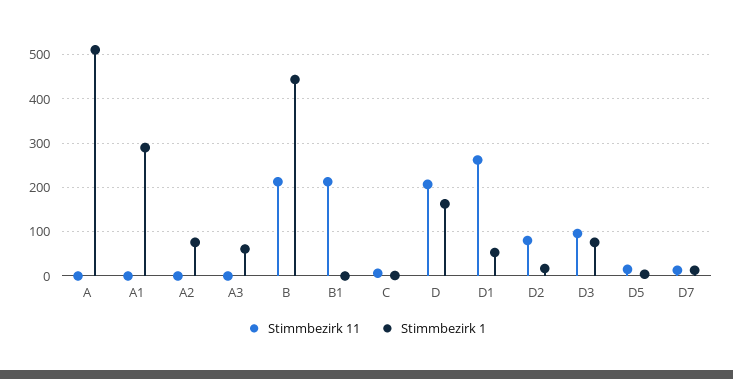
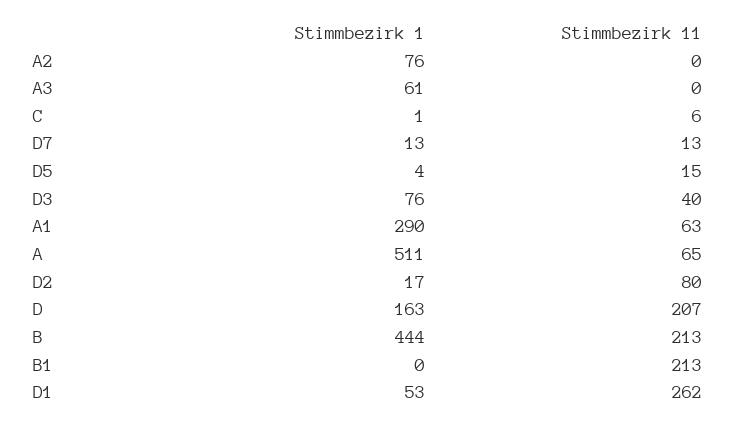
Stimmbezirk 11, A: 0 -> 65
Stimmbezirk 11, A1: 0 -> 63
Stimmbezirk 11, D3: 100 -> 40

